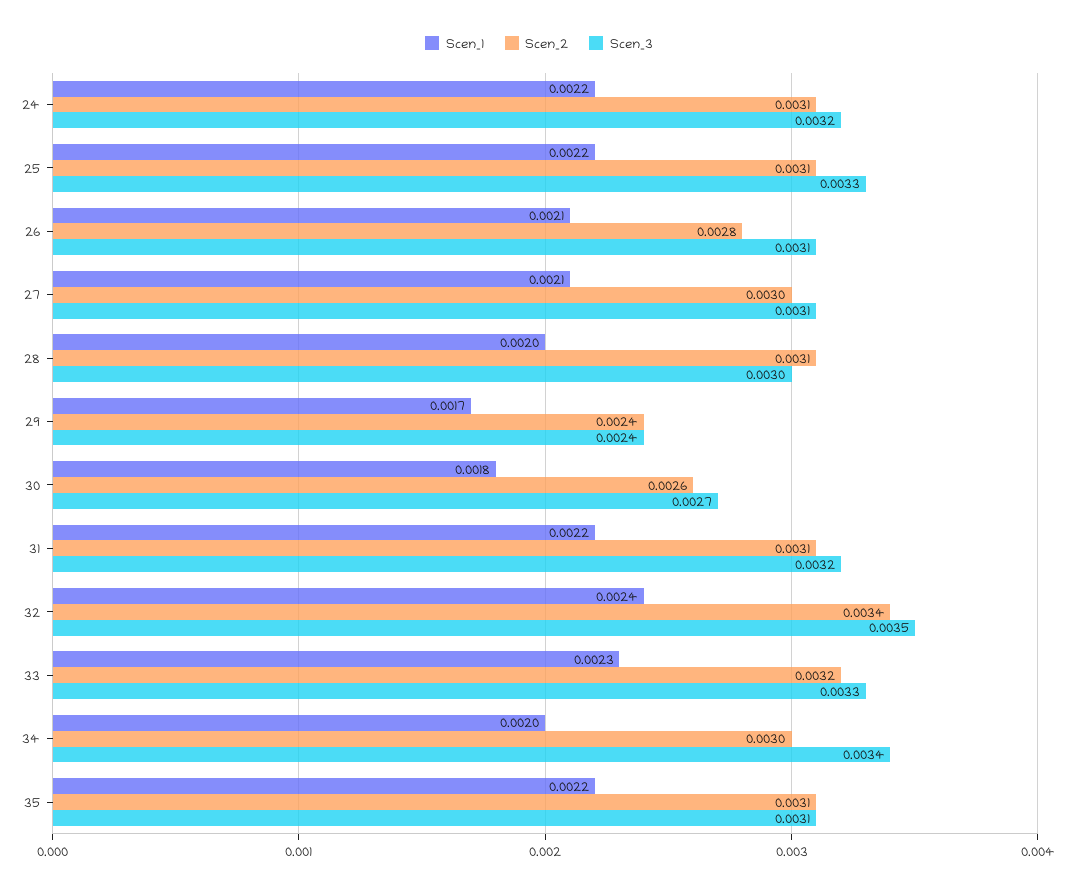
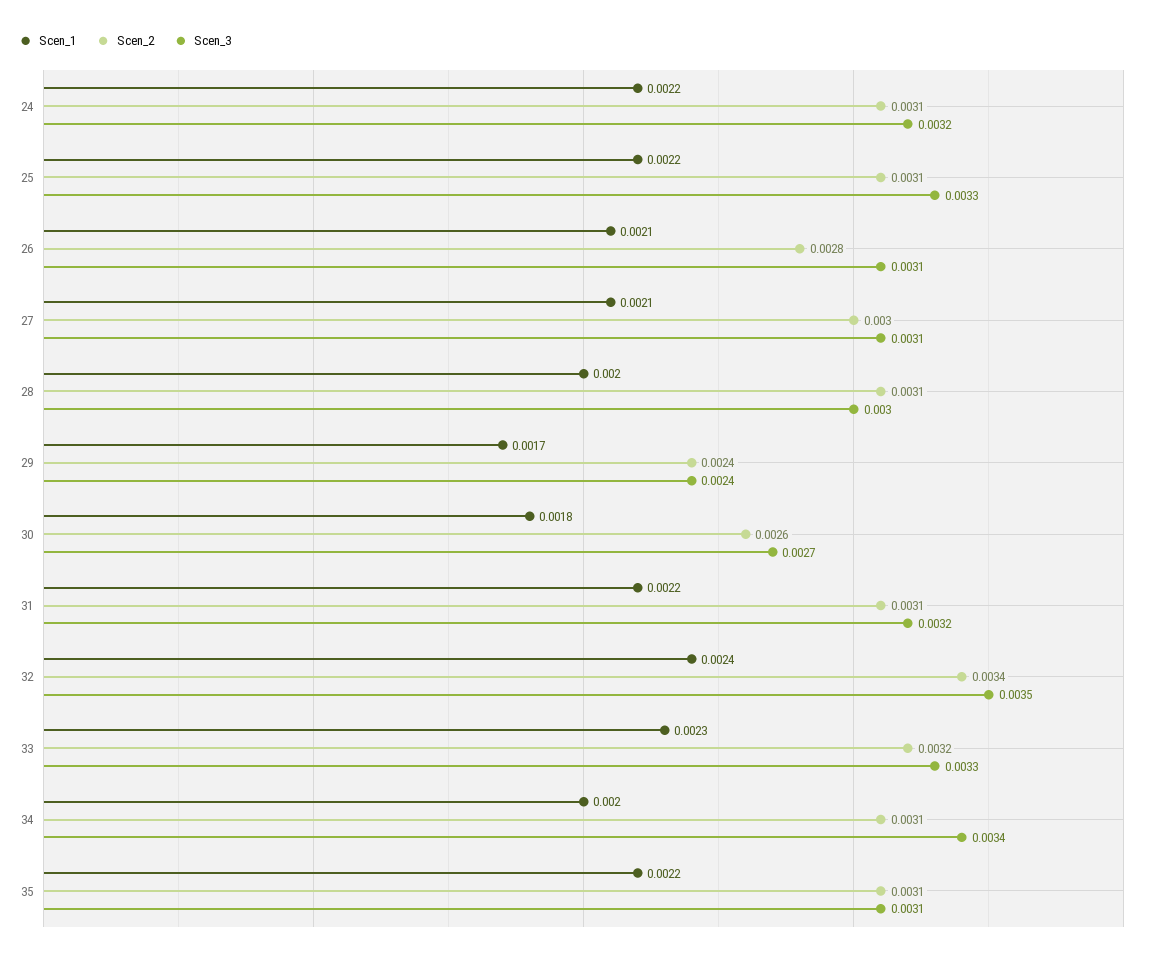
Scen_2, 34: 0.003 -> 0.0031

